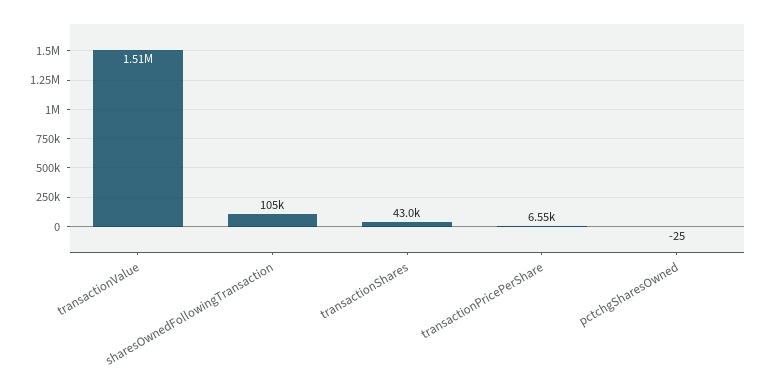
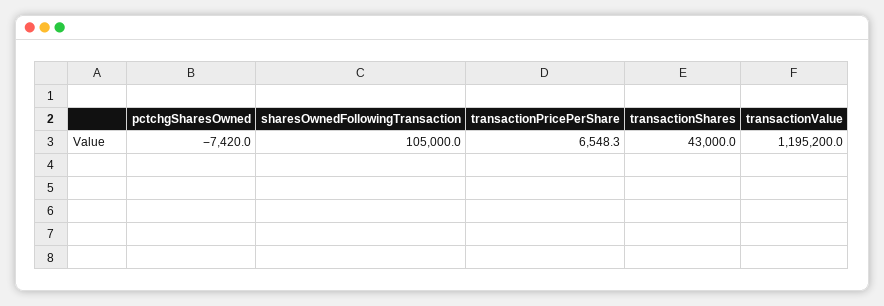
transactionValue: 1510000 -> 1195200
pctchgSharesOwned: -25 -> -7420

